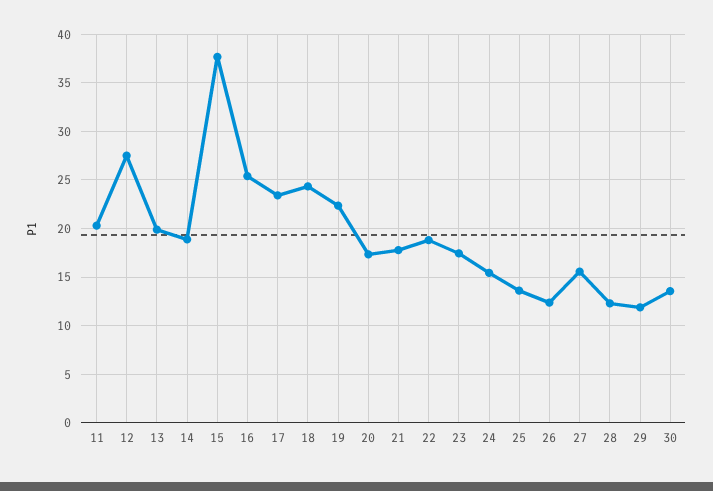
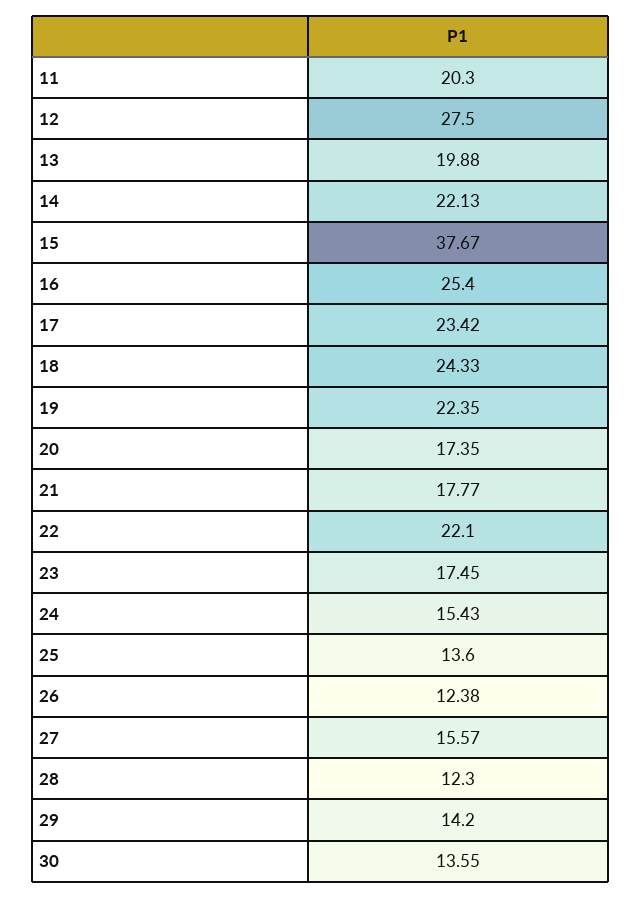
14: 19 -> 22.13
22: 19 -> 22.1
29: 12 -> 14.2

